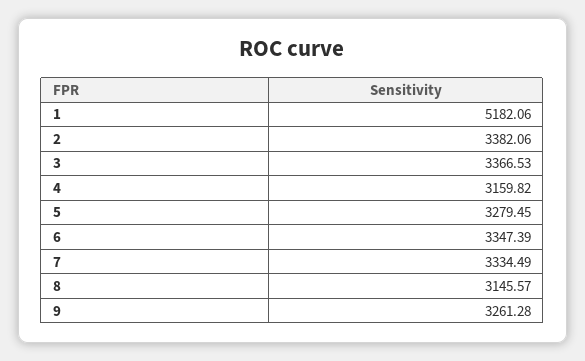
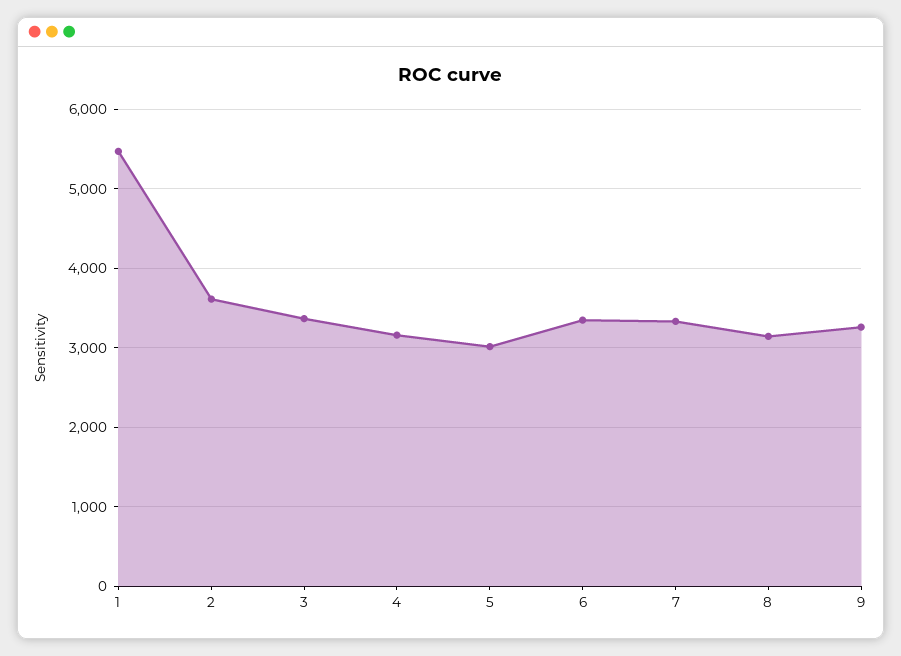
1: 5182.06 -> 5500
2: 3382.06 -> 3600
5: 3279.45 -> 3000

